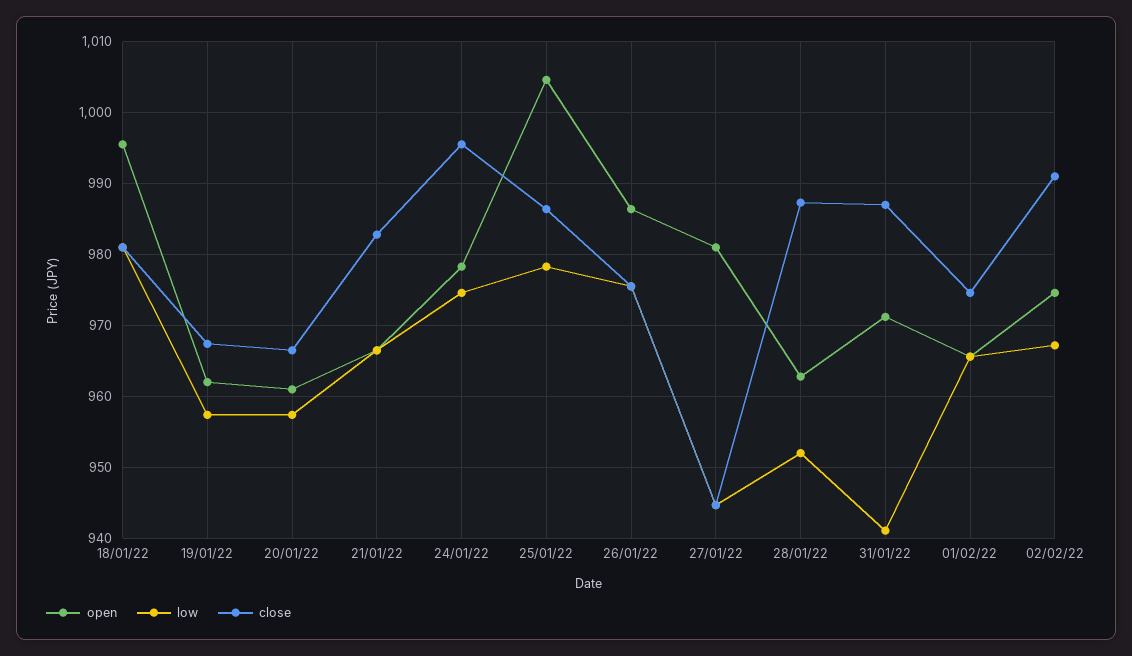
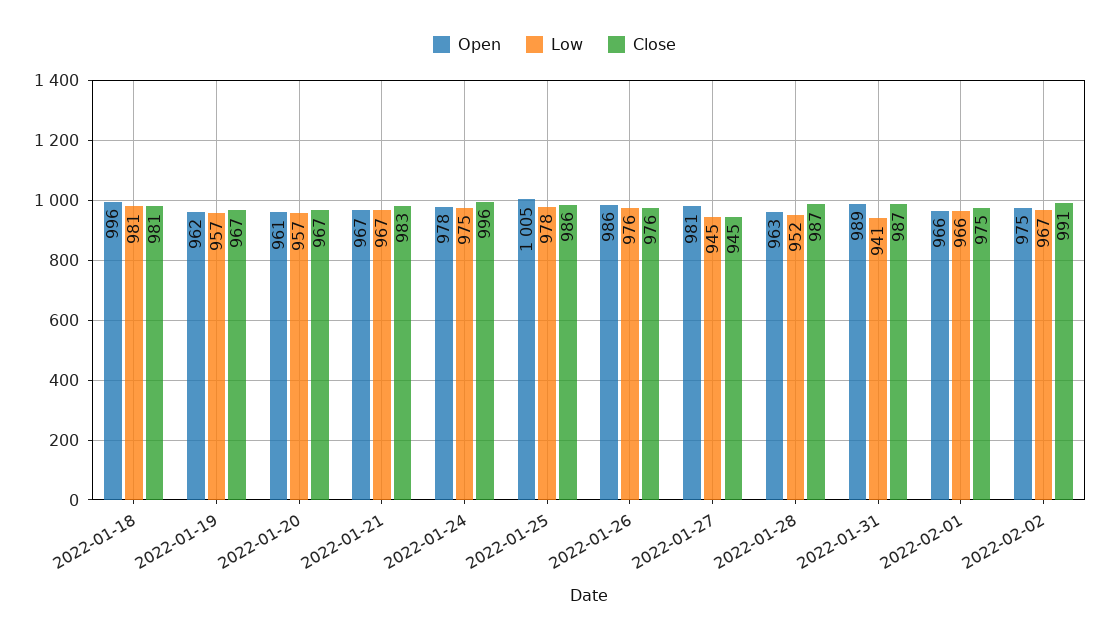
open, 31/01/22: 971 -> 989

